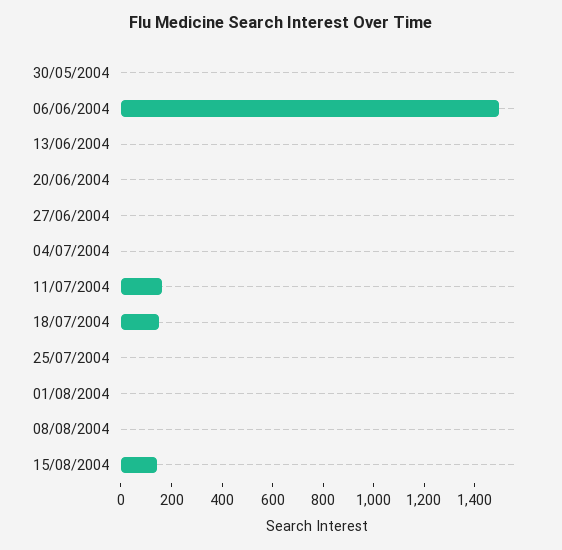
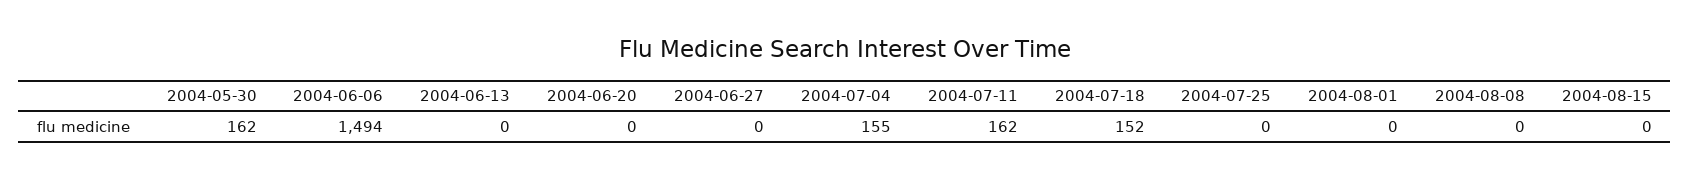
30/05/2004: 0 -> 162
04/07/2004: 0 -> 155
15/08/2004: 150 -> 0

